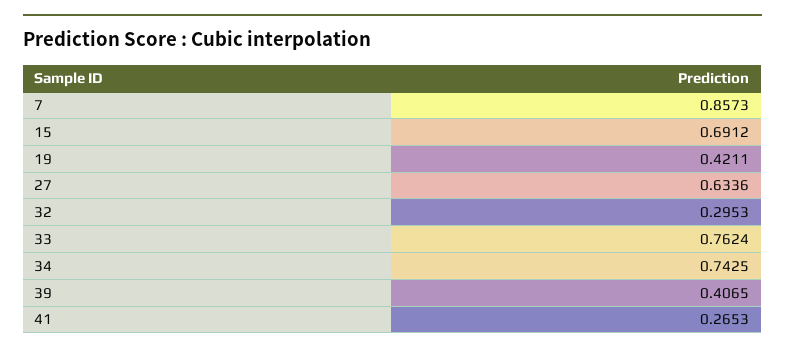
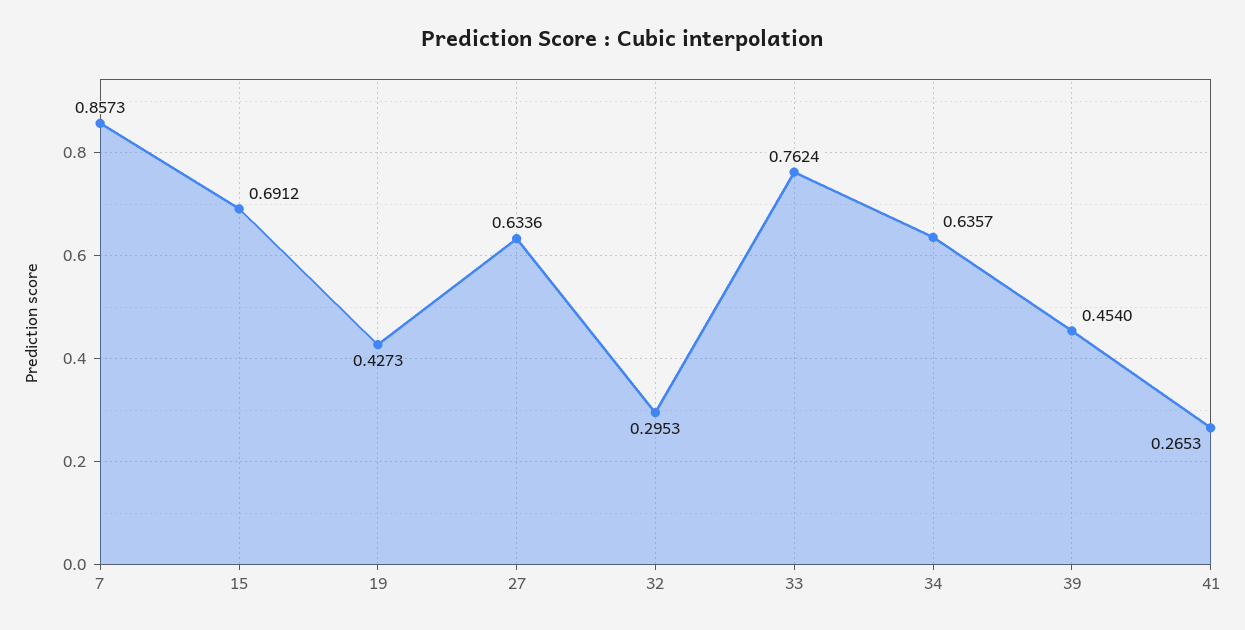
19: 0.4211 -> 0.4273
34: 0.7425 -> 0.6357
39: 0.4065 -> 0.454

